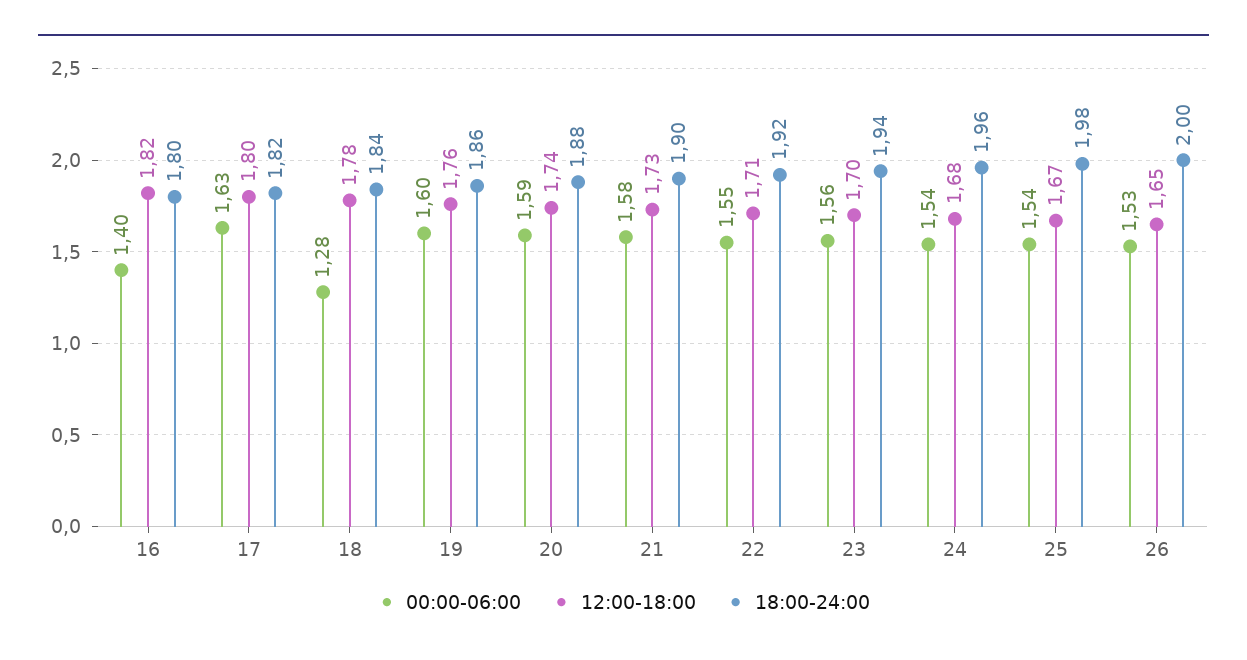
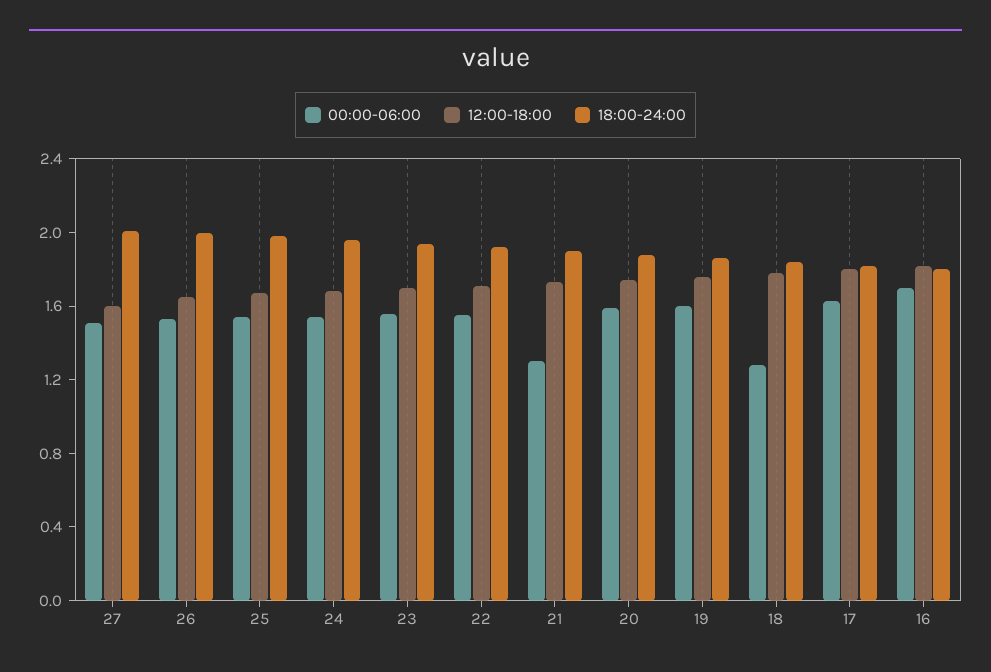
00:00-06:00, 16: 1.4 -> 1.7
00:00-06:00, 21: 1.58 -> 1.3
00:00-06:00, 27: none -> 1.5
12:00-18:00, 27: none -> 1.6
18:00-24:00, 27: none -> 2

